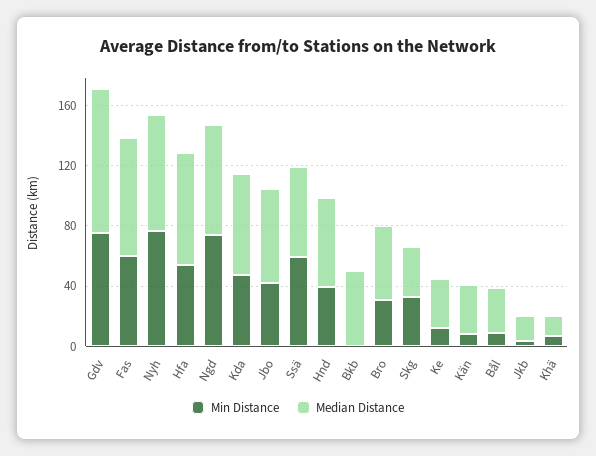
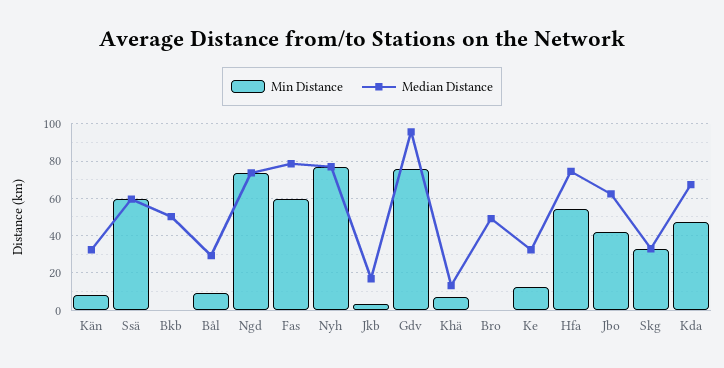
Min Distance, Hnd: 40 -> none
Median Distance, Hnd: 60 -> none
Min Distance, Bro: 30 -> 0

